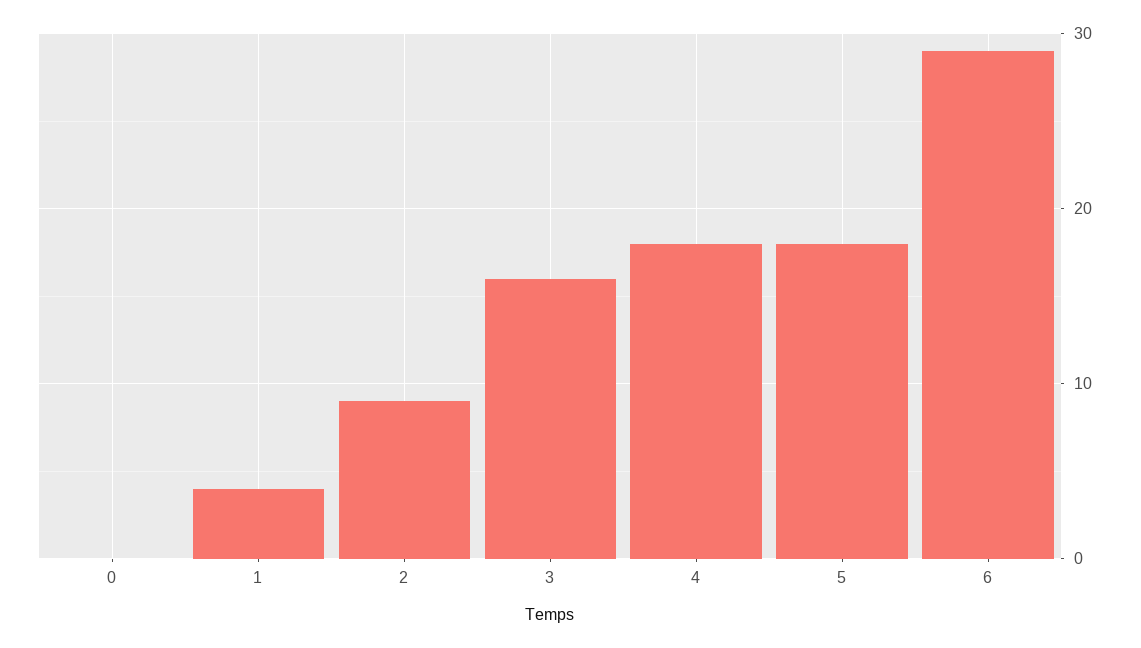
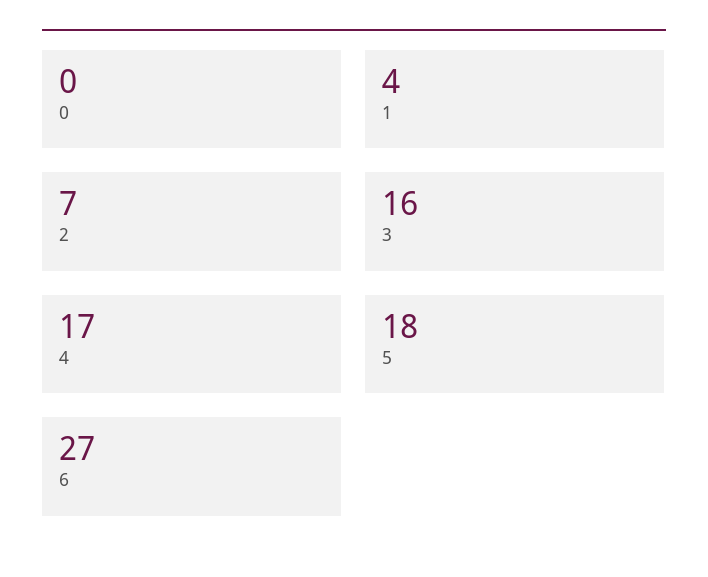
2: 9 -> 7
4: 18 -> 17
6: 29 -> 27

